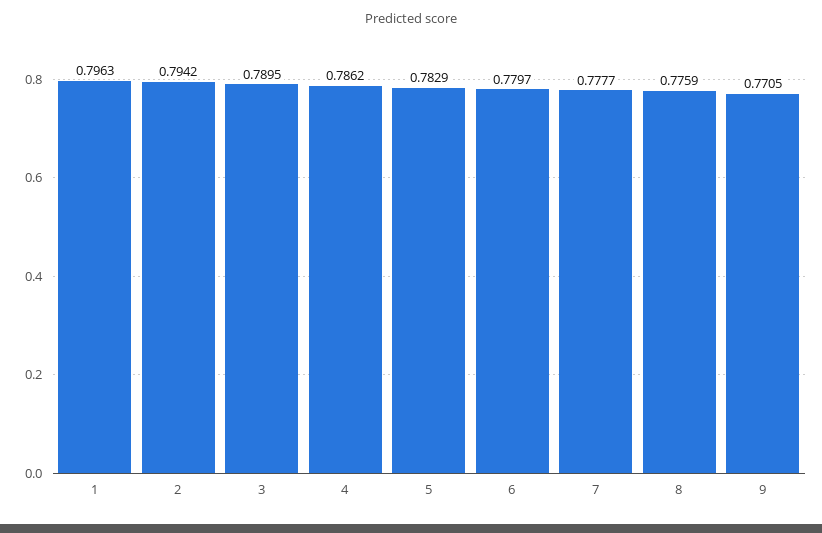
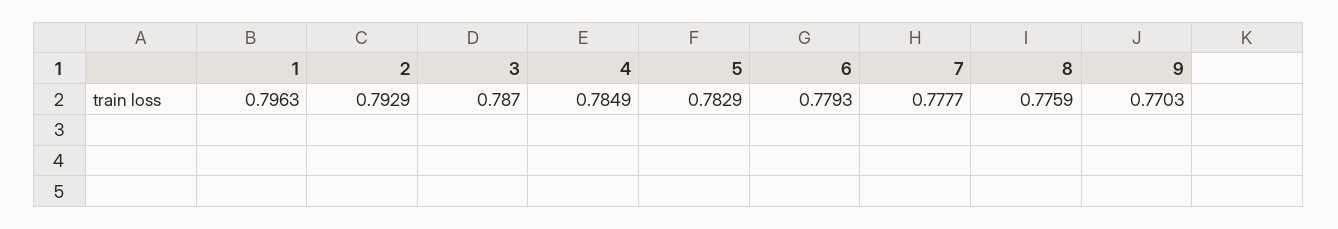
2: 0.7942 -> 0.7929
3: 0.7895 -> 0.787
4: 0.7862 -> 0.7849
6: 0.7797 -> 0.7793
9: 0.7705 -> 0.7703

